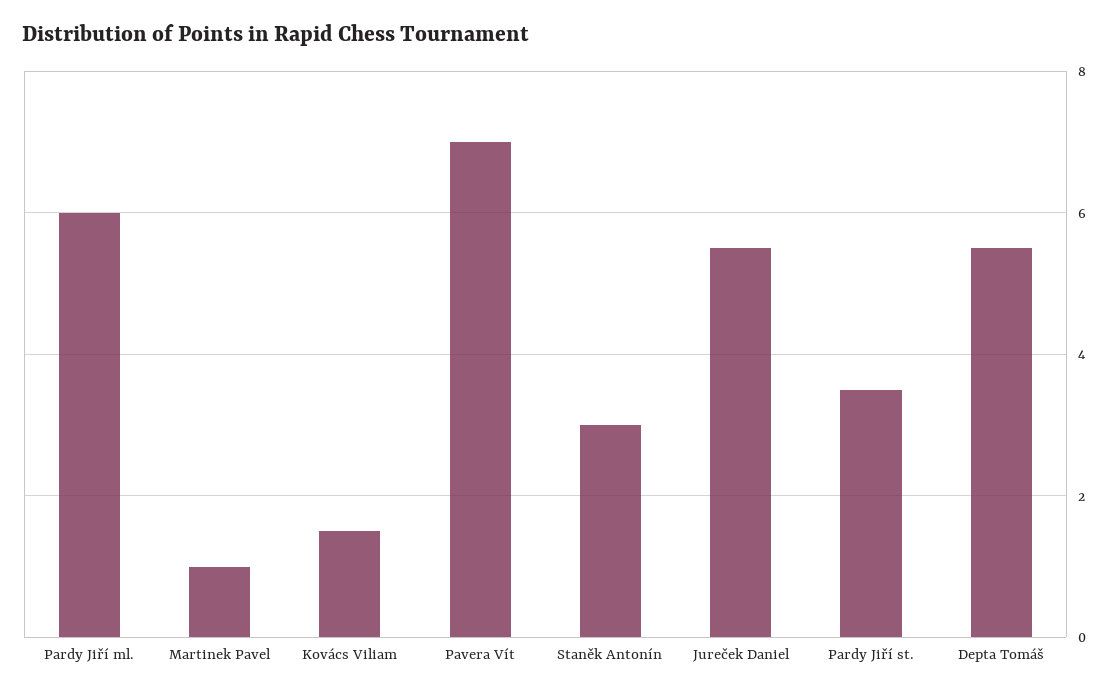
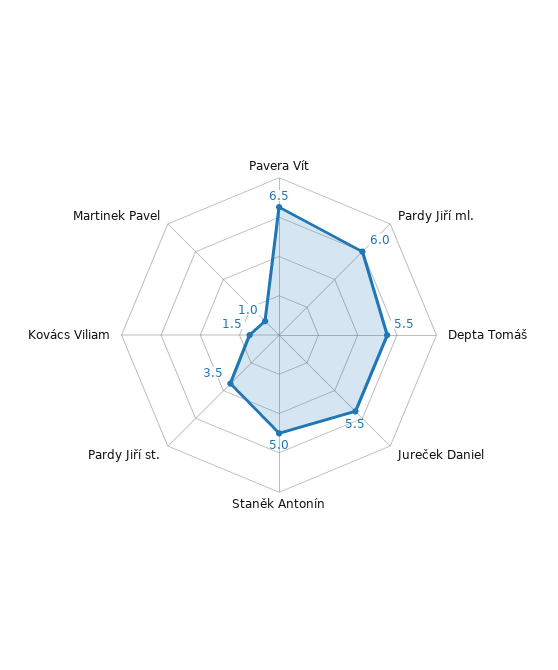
Pavera Vít: 7 -> 6.5
Staněk Antonín: 3 -> 5

